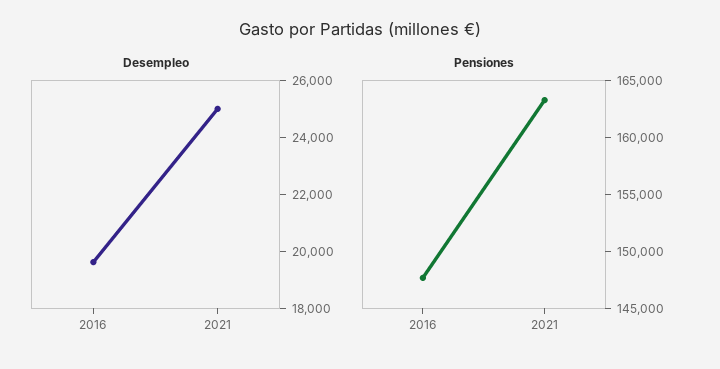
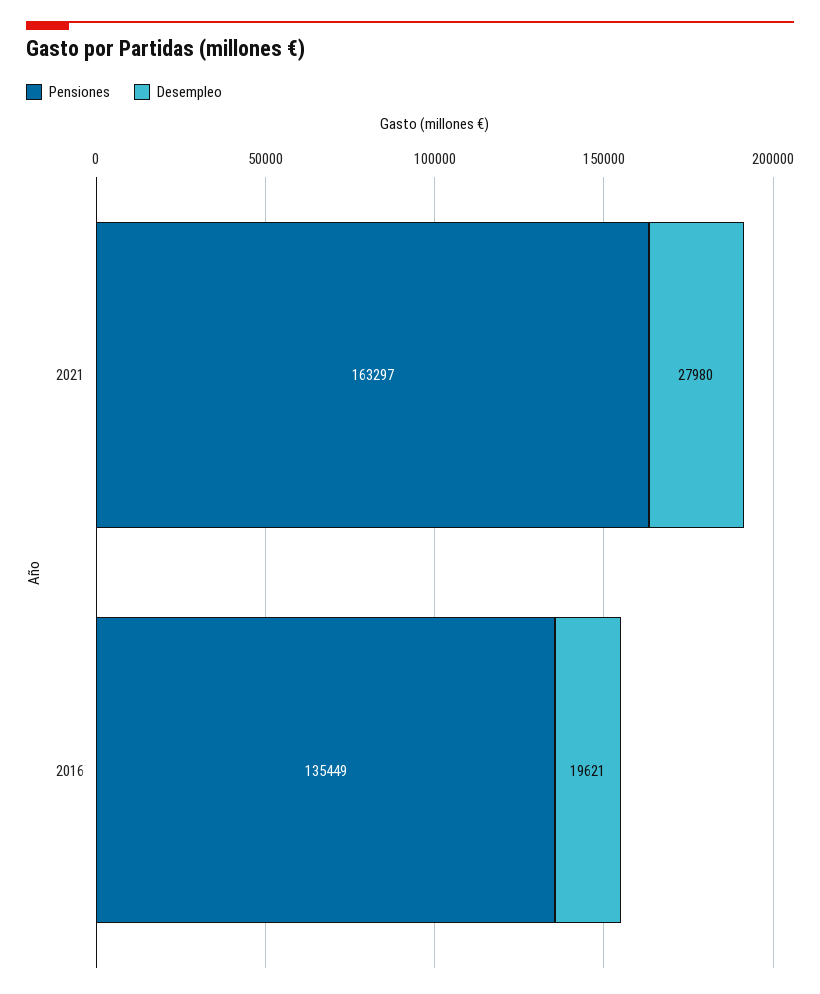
Desempleo, 2021: 25000 -> 27980
Pensiones, 2016: 148000 -> 135449

